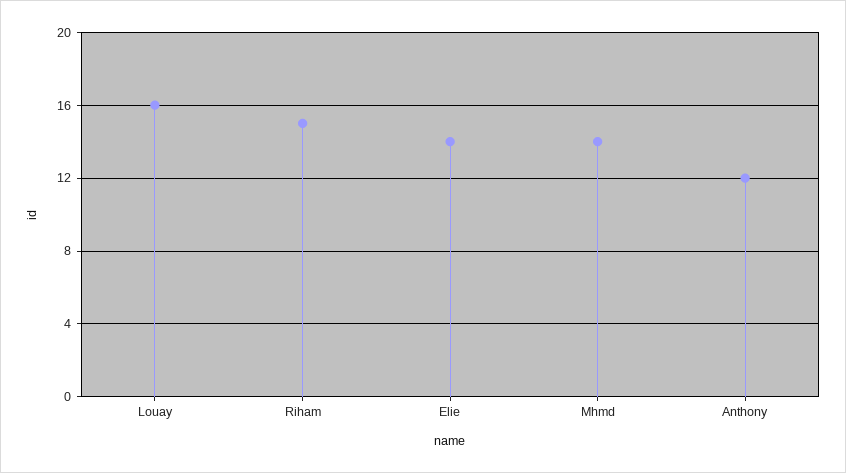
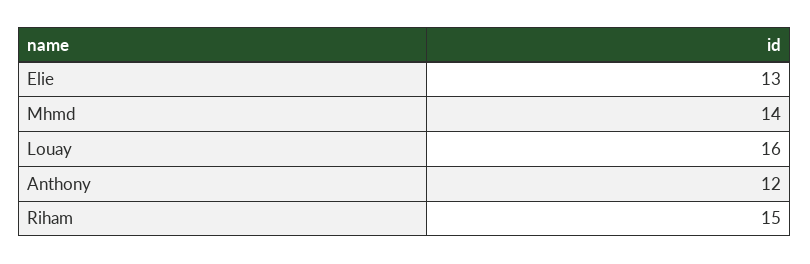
Elie: 14 -> 13

